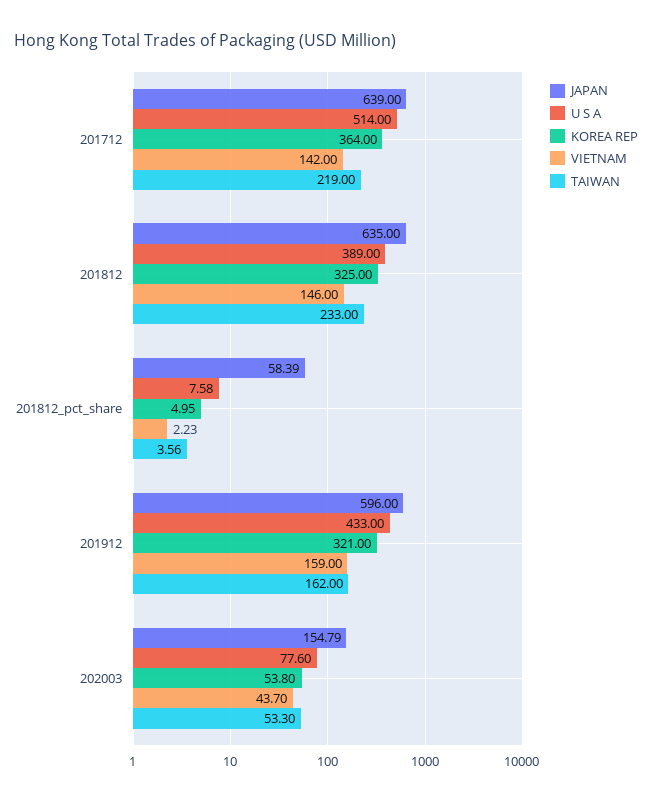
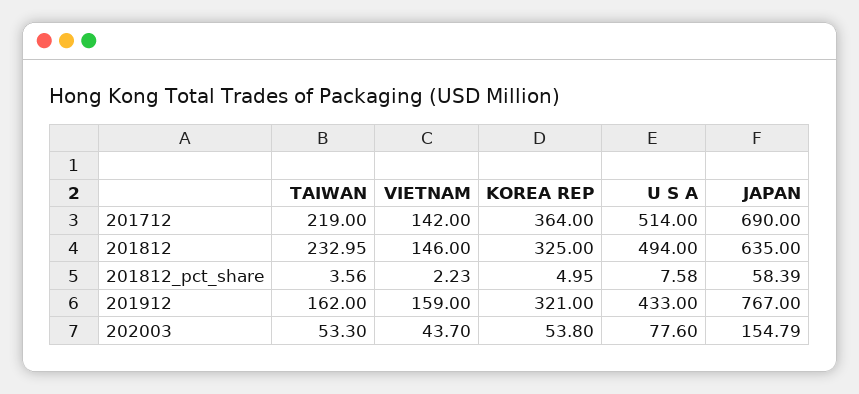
JAPAN, 201712: 639 -> 690
U S A, 201812: 389 -> 494
TAIWAN, 201812: 233 -> 232.95
JAPAN, 201912: 596 -> 767

